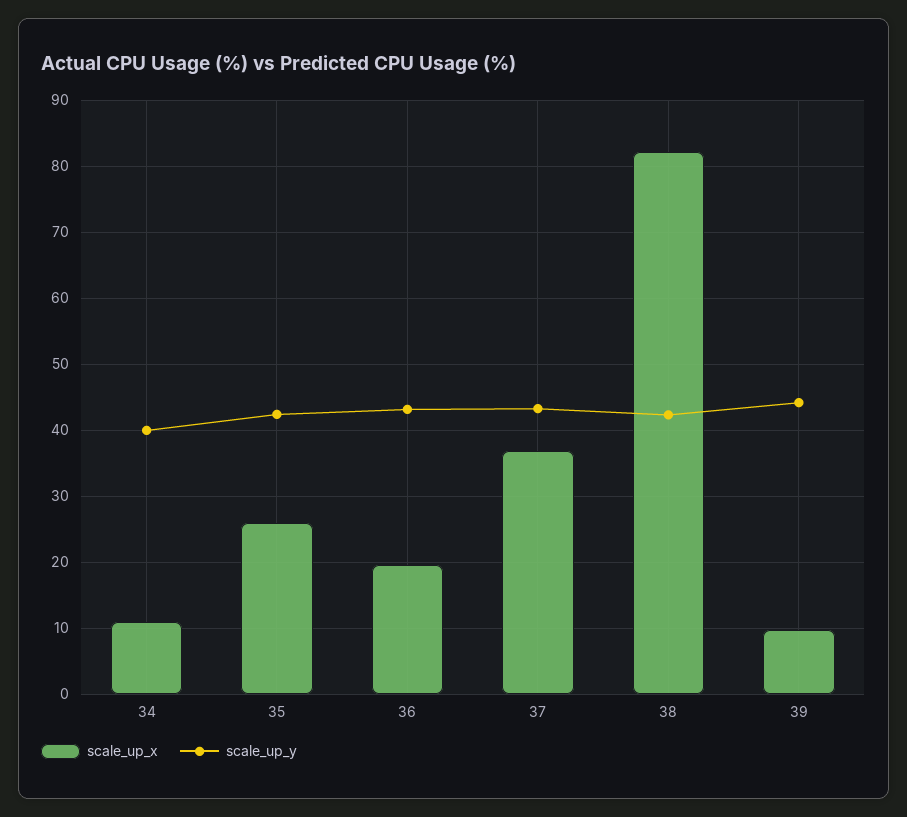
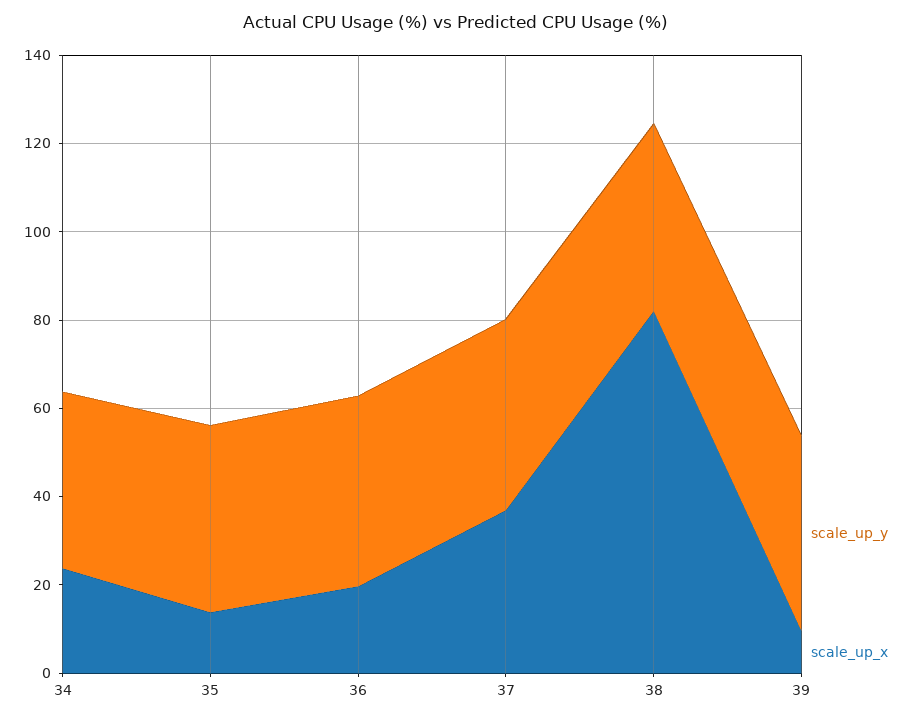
scale_up_x, 34: 11 -> 25
scale_up_x, 35: 26 -> 15

